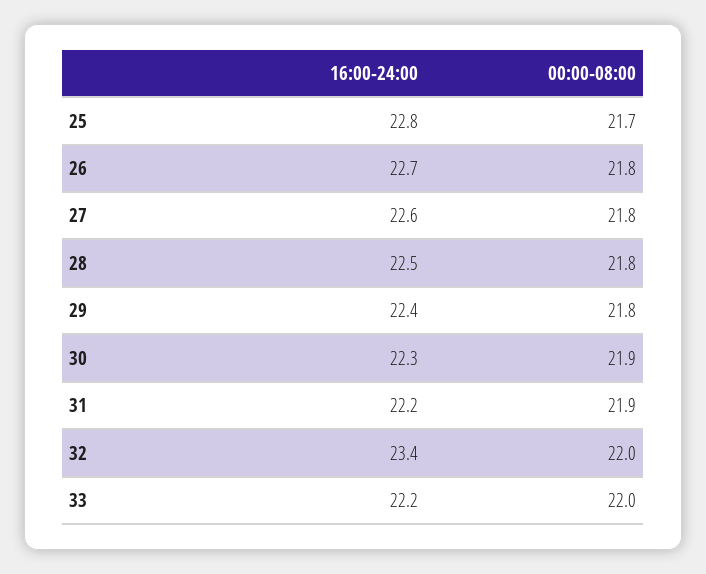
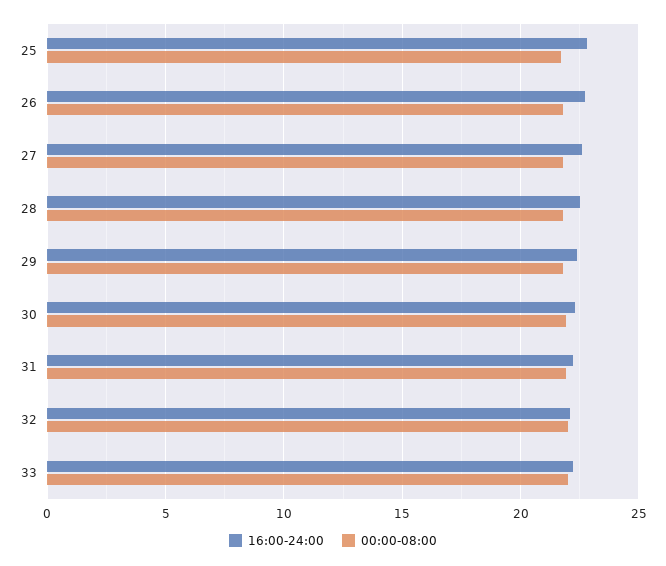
16:00-24:00, 32: 23.4 -> 22

